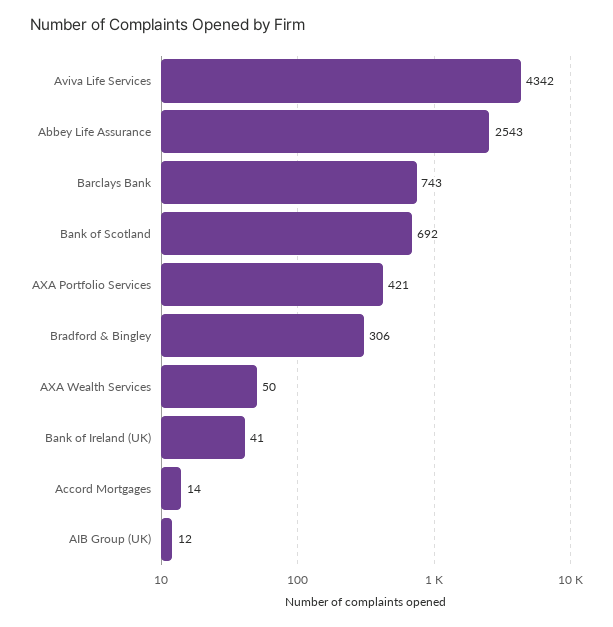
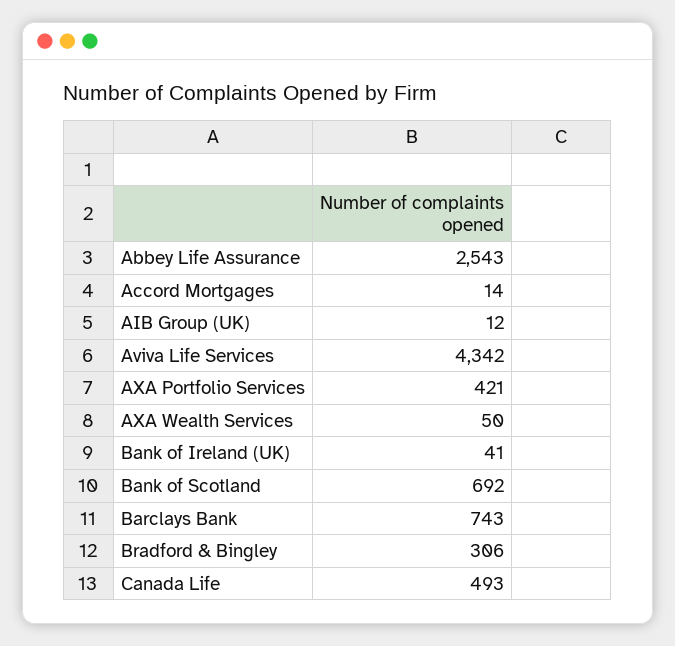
Canada Life: none -> 493

